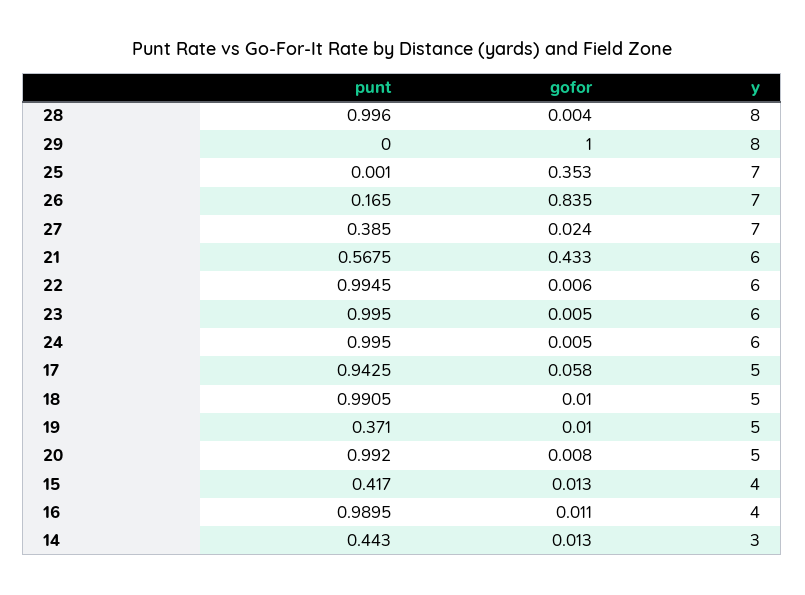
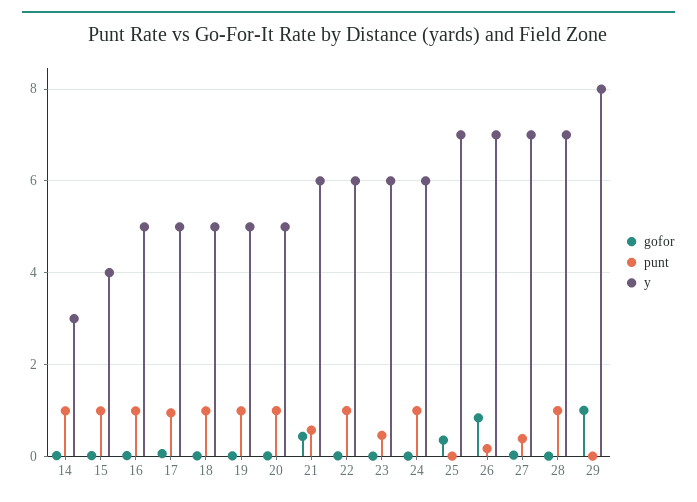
y, 28: 8 -> 7
punt, 23: 0.995 -> 0.4
punt, 19: 0.371 -> 1
punt, 15: 0.417 -> 1
y, 16: 4 -> 5
punt, 14: 0.443 -> 1

